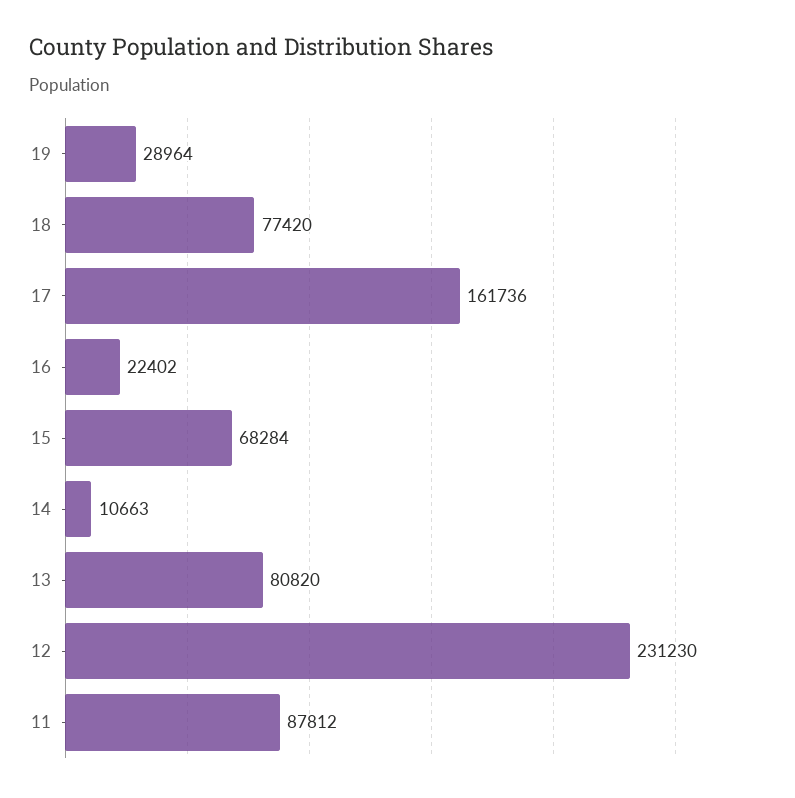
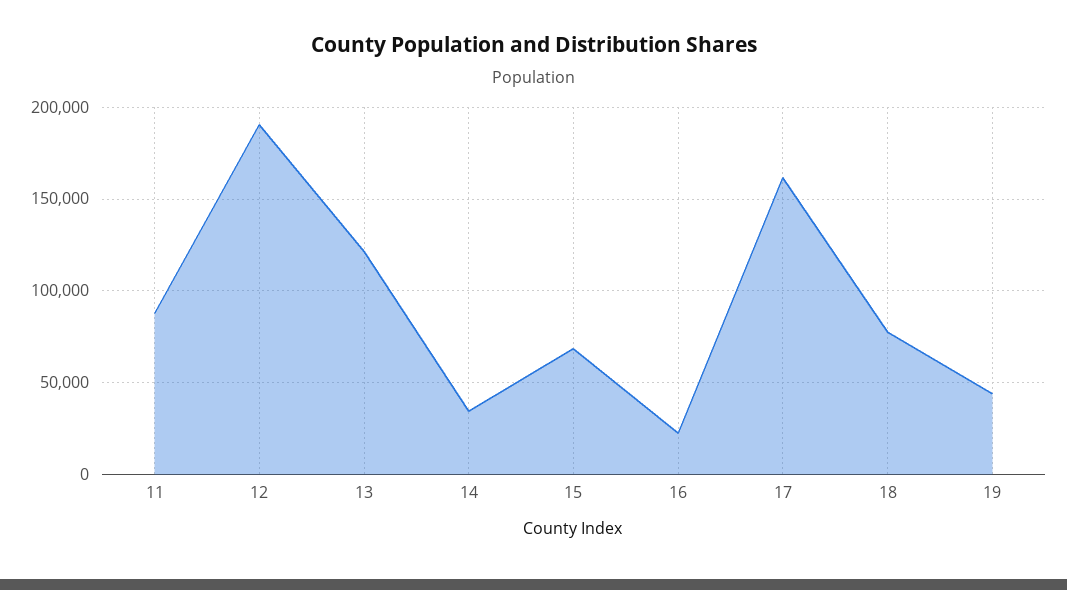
19: 28964 -> 45000
14: 10663 -> 35000
13: 80820 -> 120000
12: 231230 -> 190000

